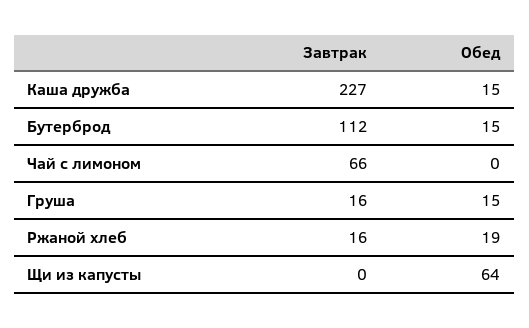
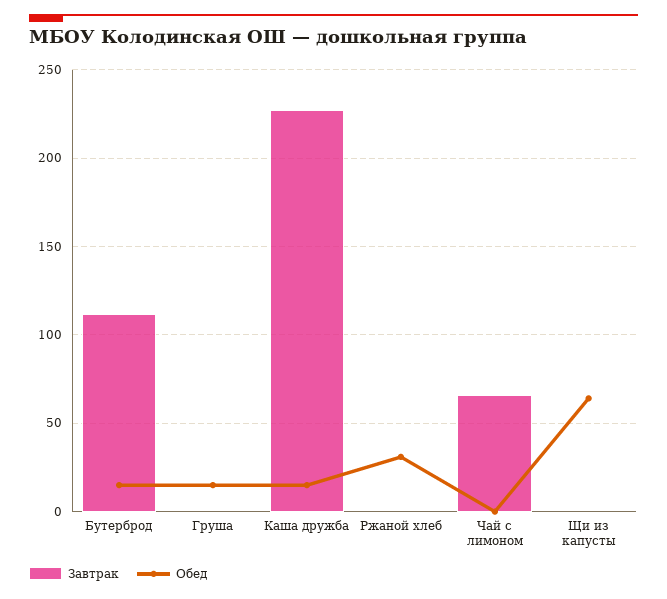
Завтрак, Груша: 16 -> 0
Завтрак, Ржаной хлеб: 16 -> 0
Обед, Ржаной хлеб: 19 -> 30

